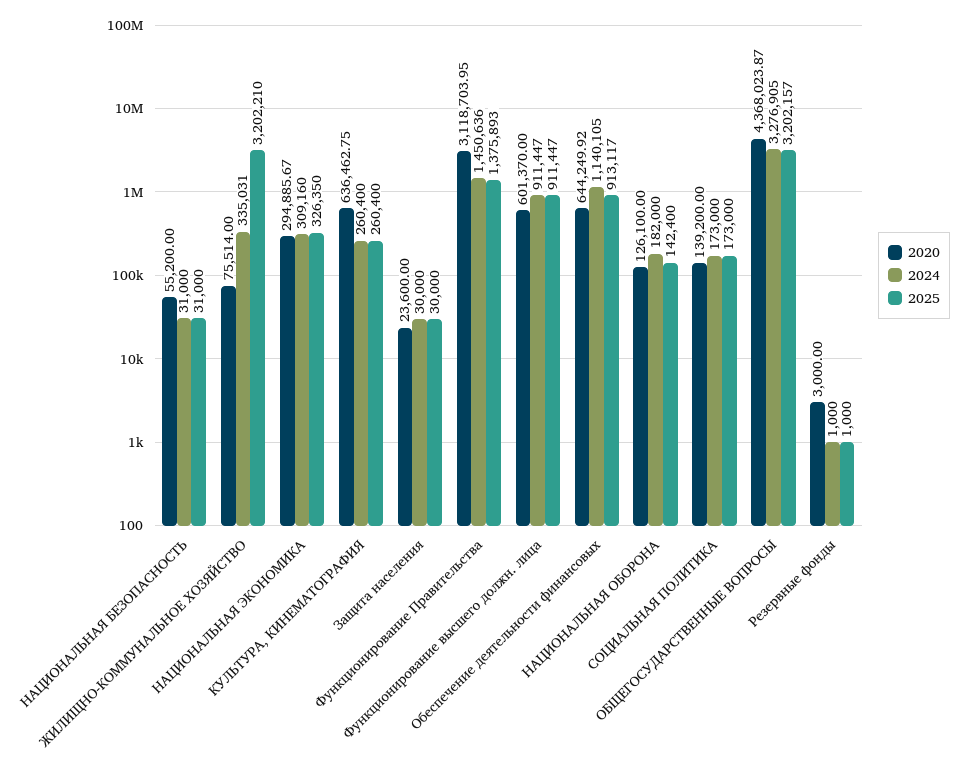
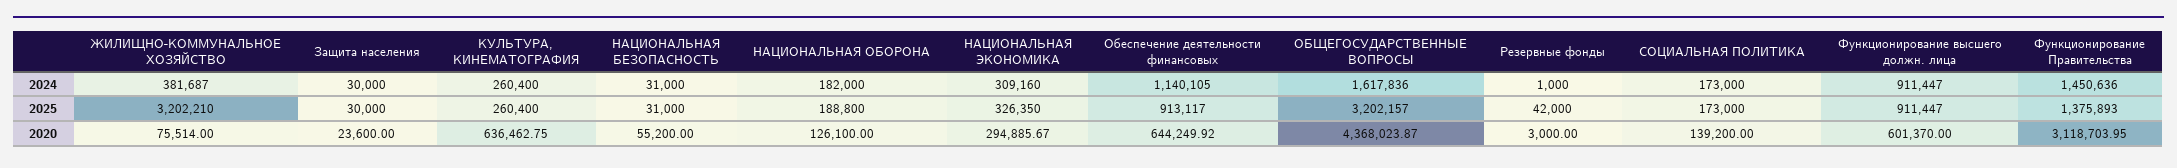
2024, ЖИЛИЩНО-КОММУНАЛЬНОЕ ХОЗЯЙСТВО: 335031 -> 381687
2025, НАЦИОНАЛЬНАЯ ОБОРОНА: 142400 -> 188800
2024, ОБЩЕГОСУДАРСТВЕННЫЕ ВОПРОСЫ: 3276905 -> 1617836
2025, Резервные фонды: 1000 -> 42000

